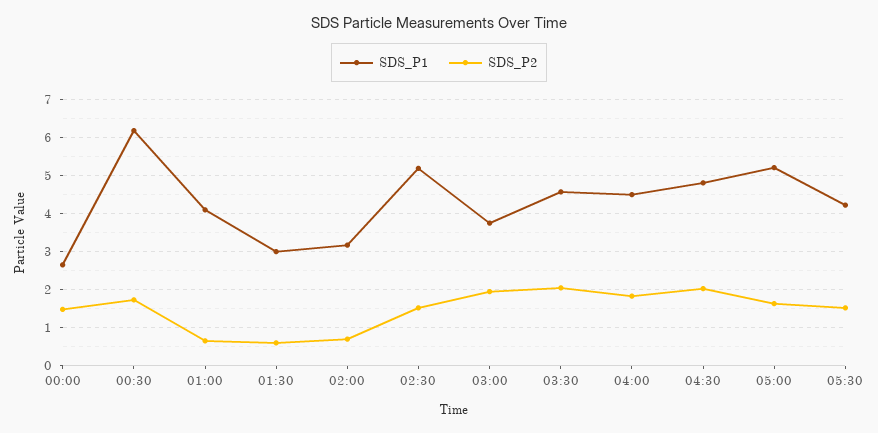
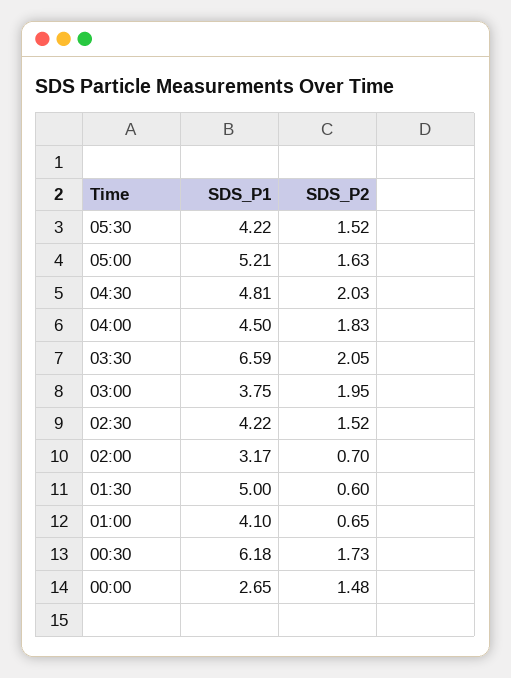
SDS_P1, 01:30: 3 -> 5
SDS_P1, 02:30: 5.2 -> 4.22
SDS_P1, 03:30: 4.6 -> 6.59

